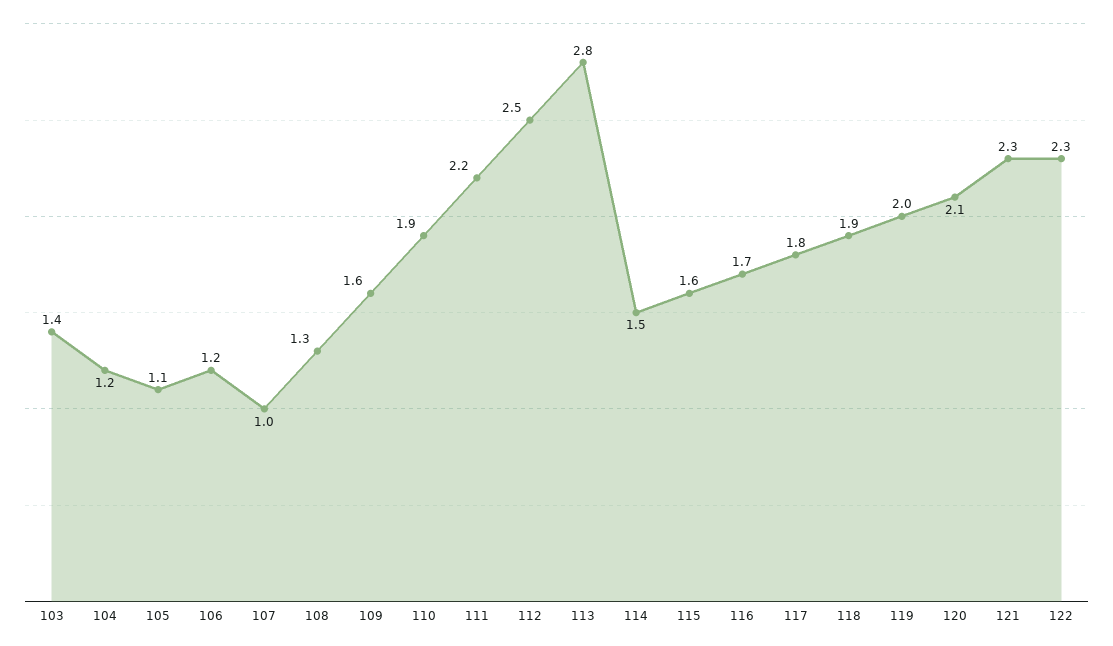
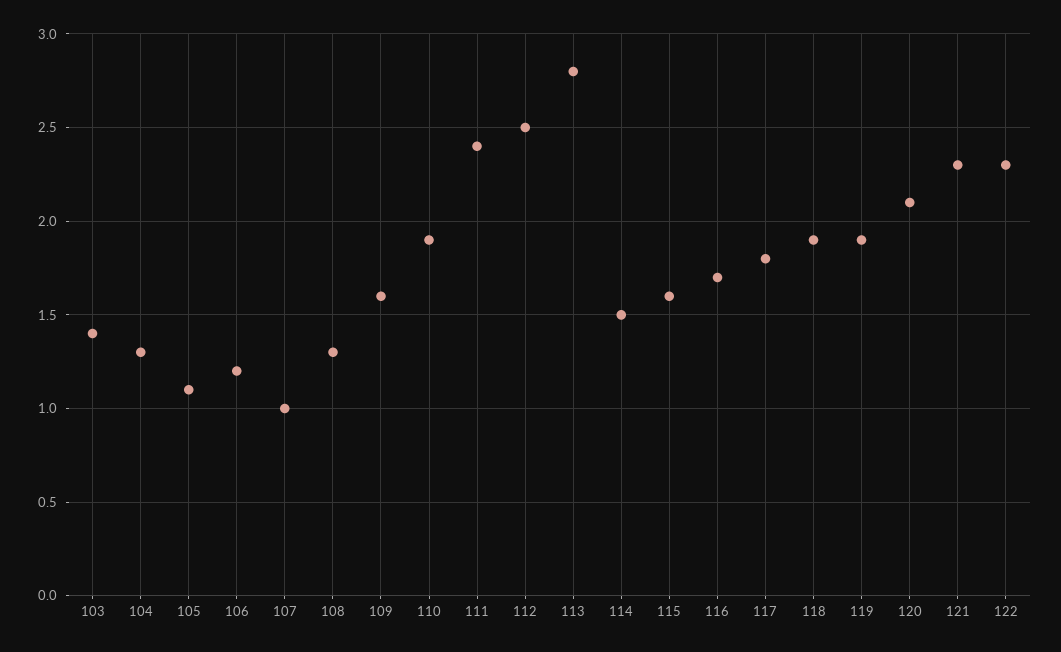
104: 1.2 -> 1.3
111: 2.2 -> 2.4
119: 2 -> 1.9

